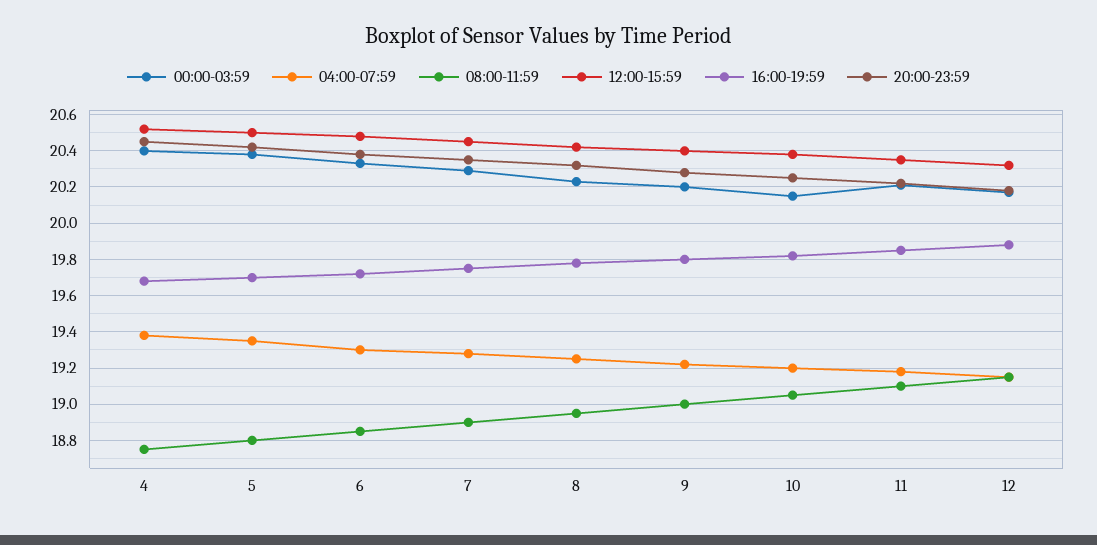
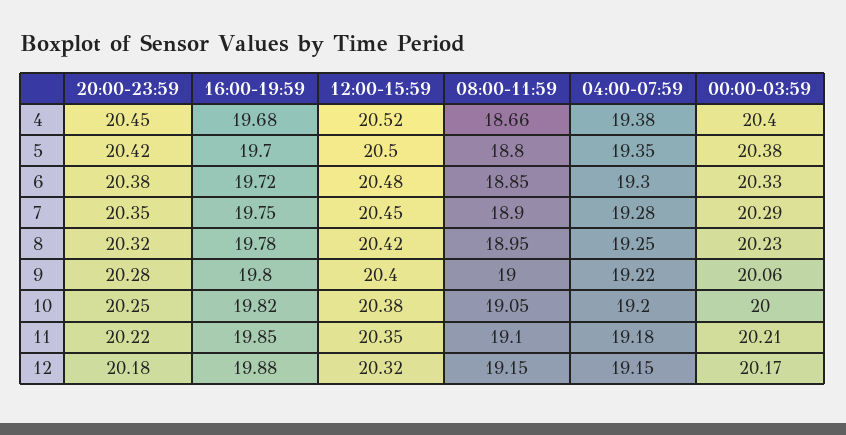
08:00-11:59, 4: 18.75 -> 18.66
00:00-03:59, 9: 20.2 -> 20.06
00:00-03:59, 10: 20.15 -> 20

